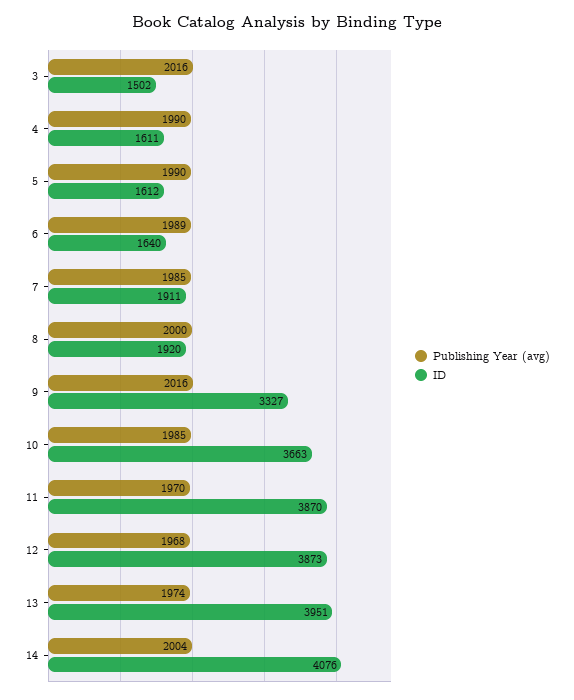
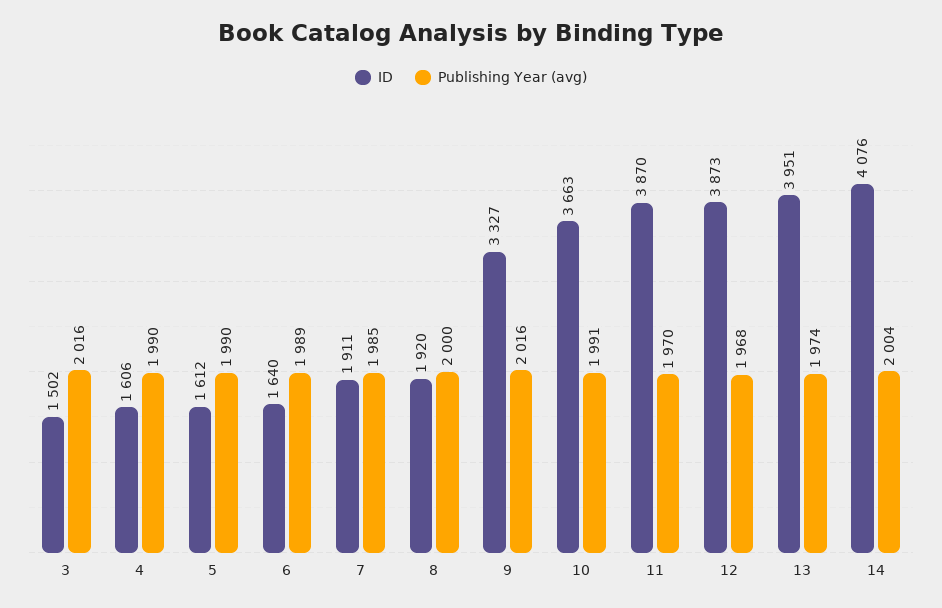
ID, 4: 1611 -> 1606
Publishing Year (avg), 10: 1985 -> 1991

